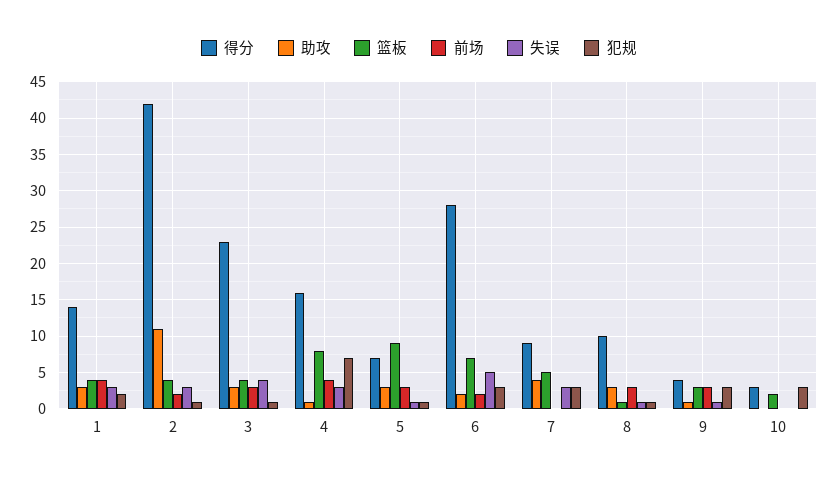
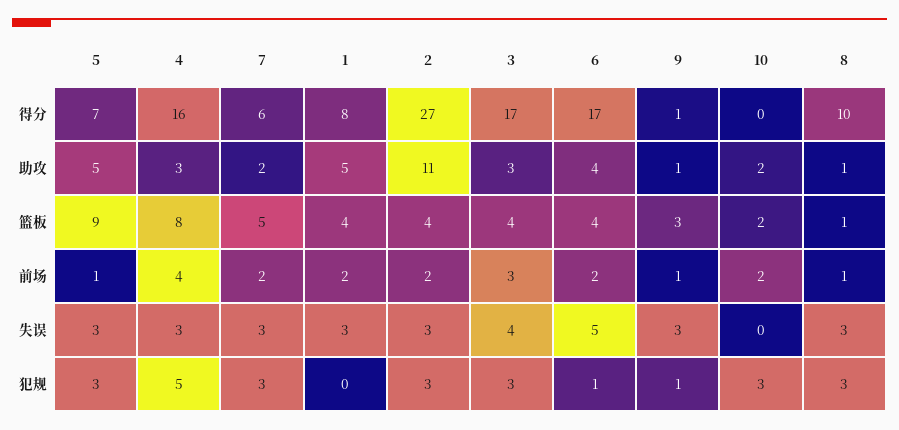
得分, 1: 14 -> 8
助攻, 1: 3 -> 5
前场, 1: 4 -> 2
犯规, 1: 2 -> 0
得分, 2: 42 -> 27
犯规, 2: 1 -> 3
得分, 3: 23 -> 17
犯规, 3: 1 -> 3
助攻, 4: 1 -> 3
犯规, 4: 7 -> 5
助攻, 5: 3 -> 5
前场, 5: 3 -> 1
失误, 5: 1 -> 3
犯规, 5: 1 -> 3
得分, 6: 28 -> 17
助攻, 6: 2 -> 4
篮板, 6: 7 -> 4
犯规, 6: 3 -> 1
得分, 7: 9 -> 6
助攻, 7: 4 -> 2
前场, 7: 0 -> 2
助攻, 8: 3 -> 1
前场, 8: 3 -> 1
失误, 8: 1 -> 3
犯规, 8: 1 -> 3
得分, 9: 4 -> 1
前场, 9: 3 -> 1
失误, 9: 1 -> 3
犯规, 9: 3 -> 1
得分, 10: 3 -> 0
助攻, 10: 0 -> 2
前场, 10: 0 -> 2

